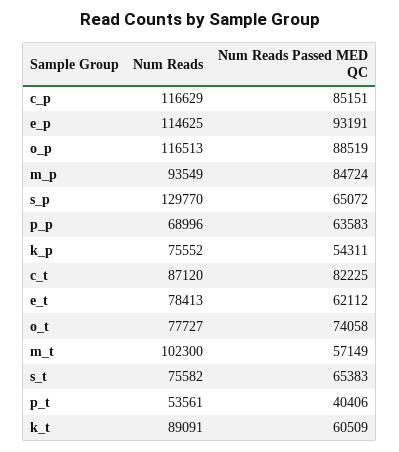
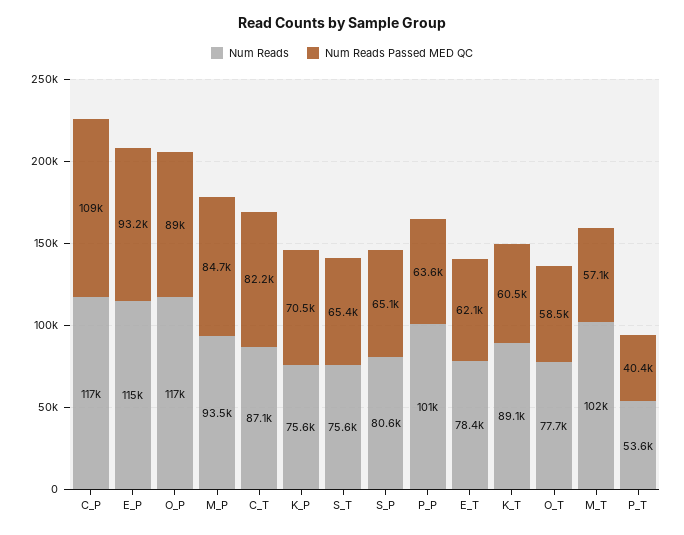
Num Reads Passed MED QC, c_p: 85151 -> 109000
Num Reads Passed MED QC, o_p: 88519 -> 89000
Num Reads, s_p: 129770 -> 80600
Num Reads, p_p: 68996 -> 101000
Num Reads Passed MED QC, k_p: 54311 -> 70500
Num Reads Passed MED QC, o_t: 74058 -> 58500

